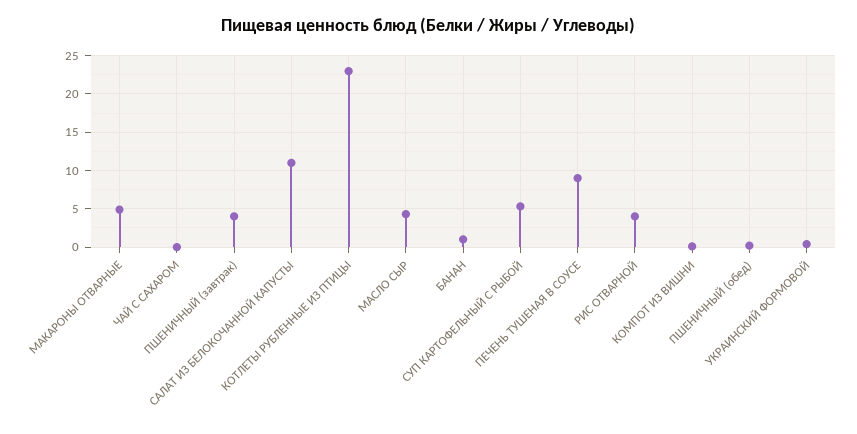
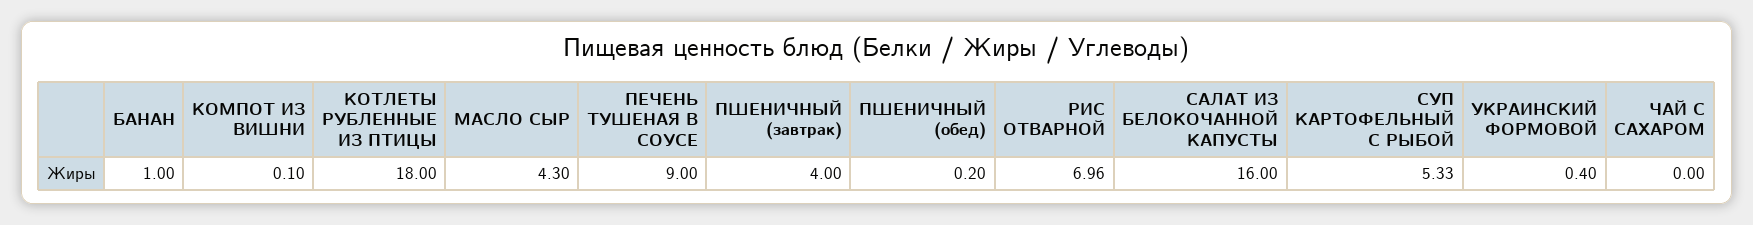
МАКАРОНЫ ОТВАРНЫЕ: 5 -> none
САЛАТ ИЗ БЕЛОКОЧАННОЙ КАПУСТЫ: 11 -> 16
КОТЛЕТЫ РУБЛЕННЫЕ ИЗ ПТИЦЫ: 23 -> 18
РИС ОТВАРНОЙ: 4 -> 6.96

